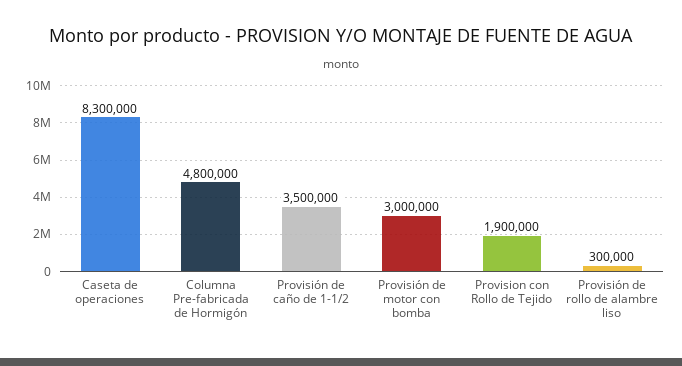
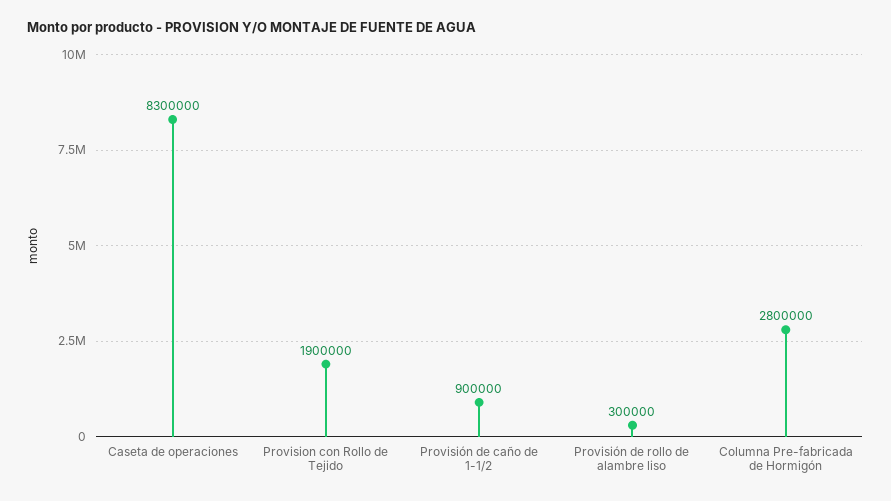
Columna Pre-fabricada de Hormigón: 4800000 -> 2800000
Provisión de caño de 1-1/2: 3500000 -> 900000
Provisión de motor con bomba: 3000000 -> none

